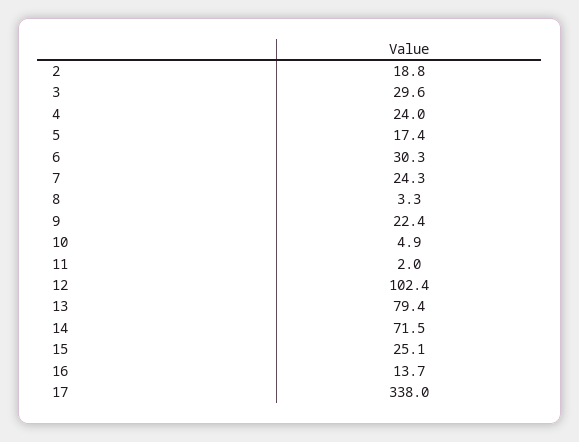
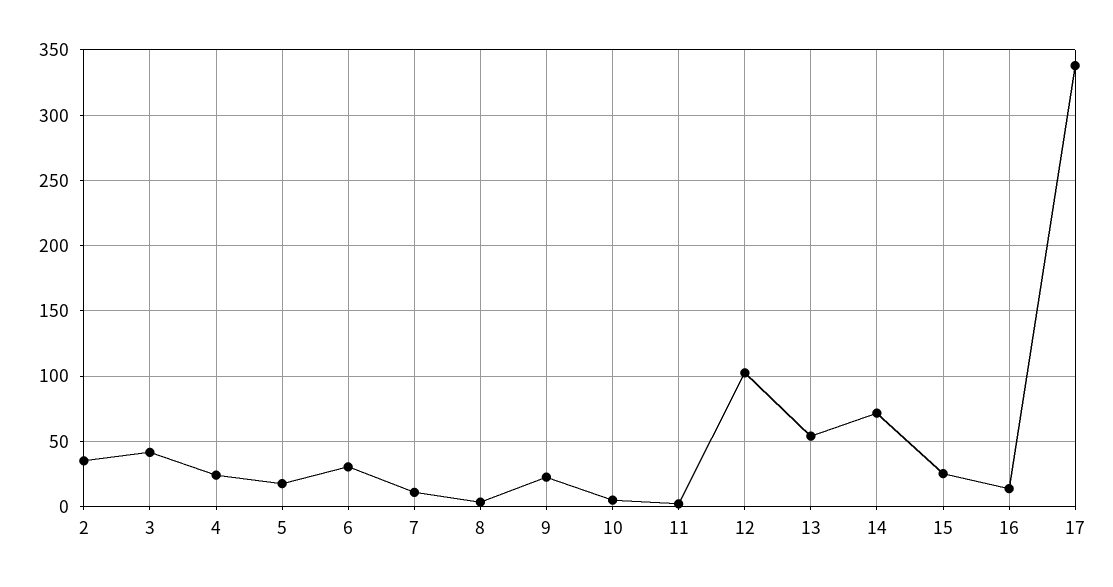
2: 18.8 -> 35
3: 29.6 -> 40
7: 24.3 -> 10
13: 79.4 -> 55

